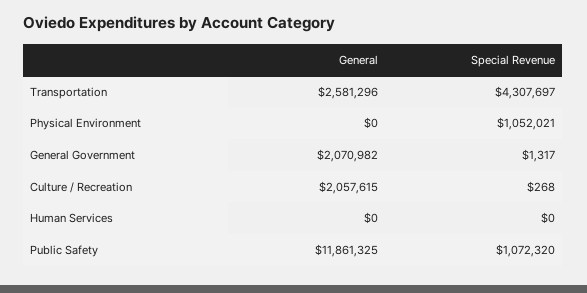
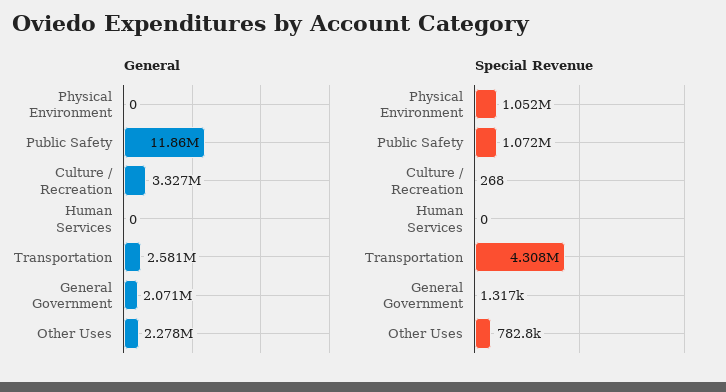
General, Culture / Recreation: 2057615 -> 3327000
General, Other Uses: none -> 2278000
Special Revenue, Other Uses: none -> 782800

